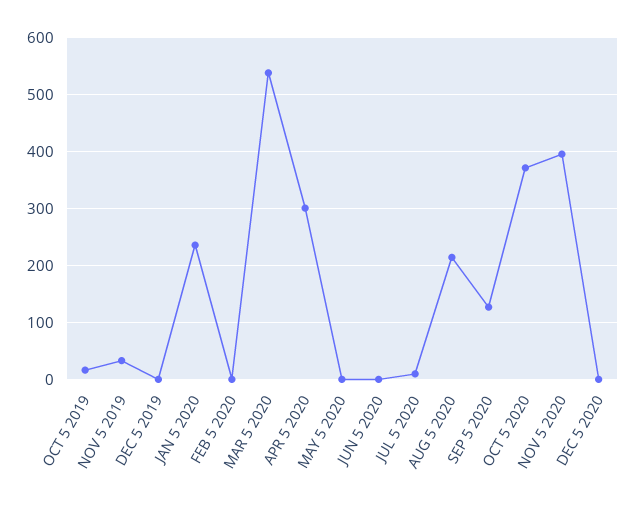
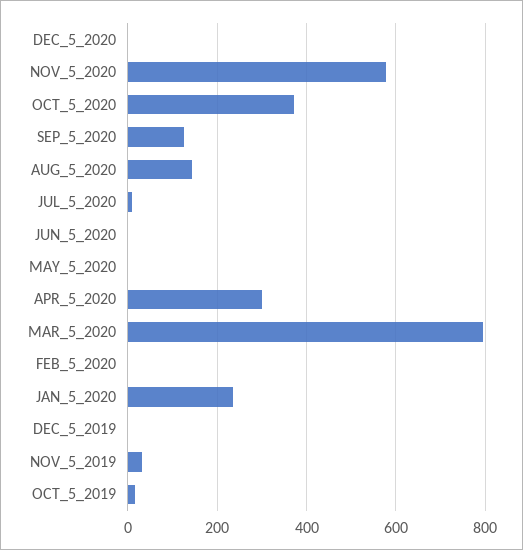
MAR 5 2020: 540 -> 800
AUG 5 2020: 220 -> 140
NOV 5 2020: 400 -> 580

